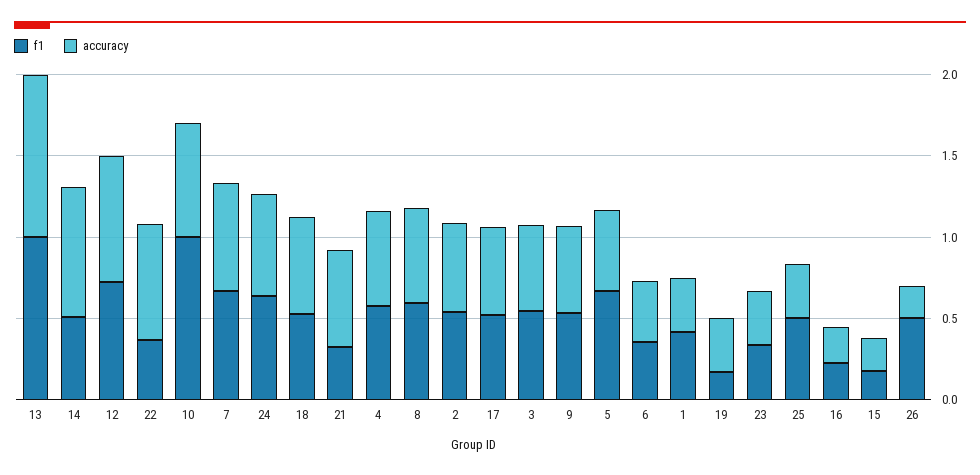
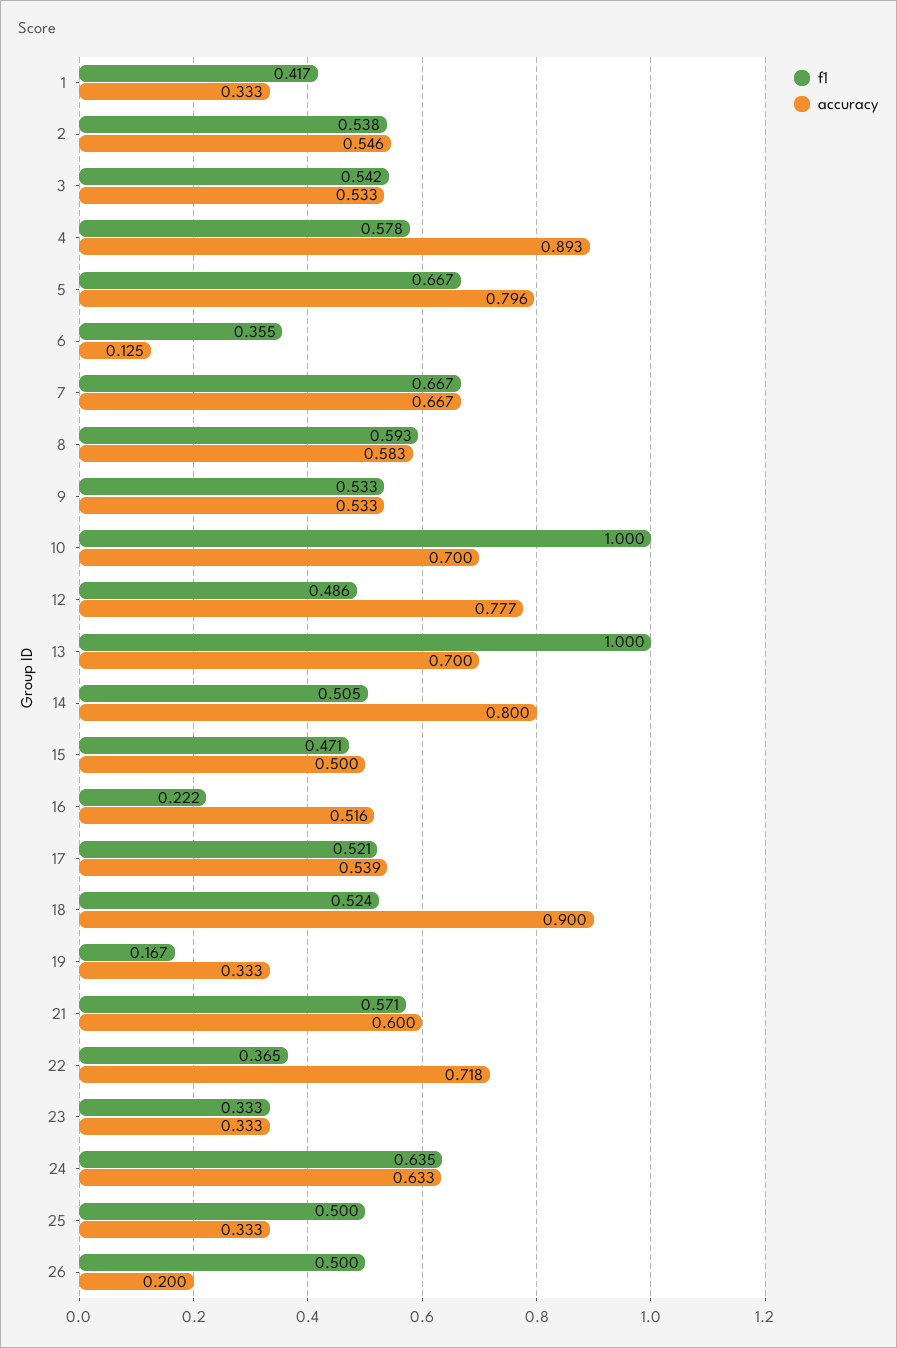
accuracy, 13: 1 -> 0.7
f1, 12: 0.7 -> 0.486
accuracy, 18: 0.6 -> 0.9
f1, 21: 0.3 -> 0.571
accuracy, 4: 0.6 -> 0.893
accuracy, 5: 0.5 -> 0.796
accuracy, 6: 0.4 -> 0.125
accuracy, 16: 0.2 -> 0.516
f1, 15: 0.2 -> 0.471
accuracy, 15: 0.2 -> 0.5

